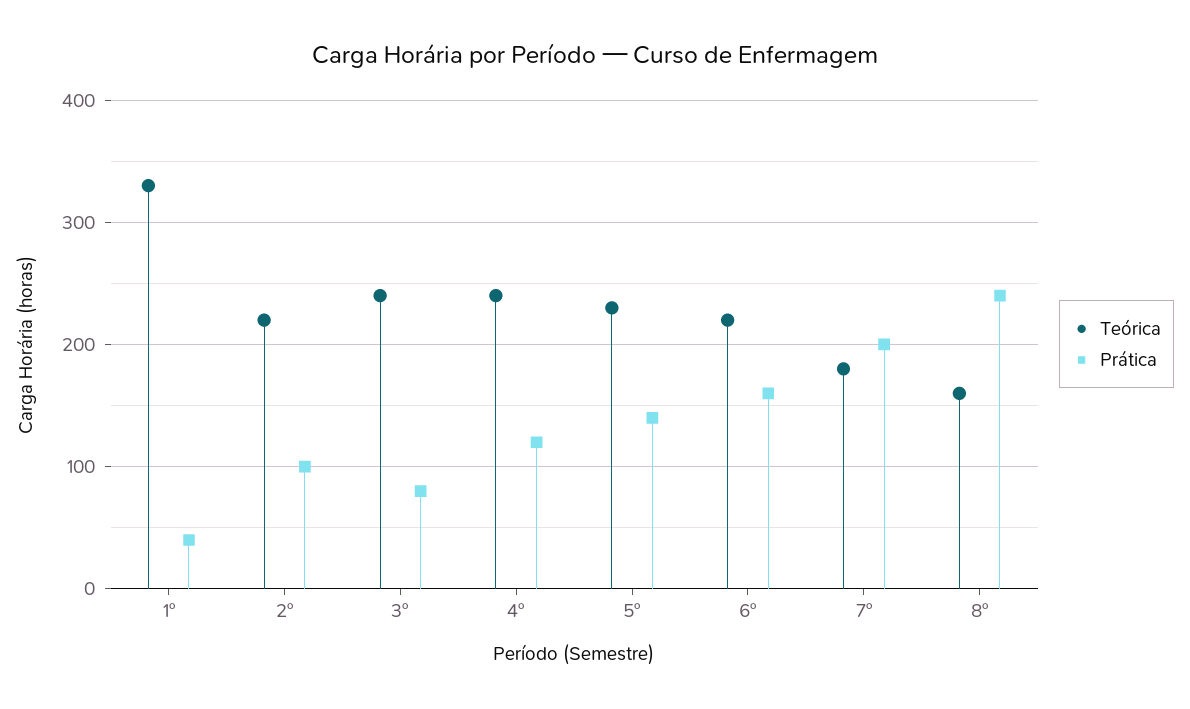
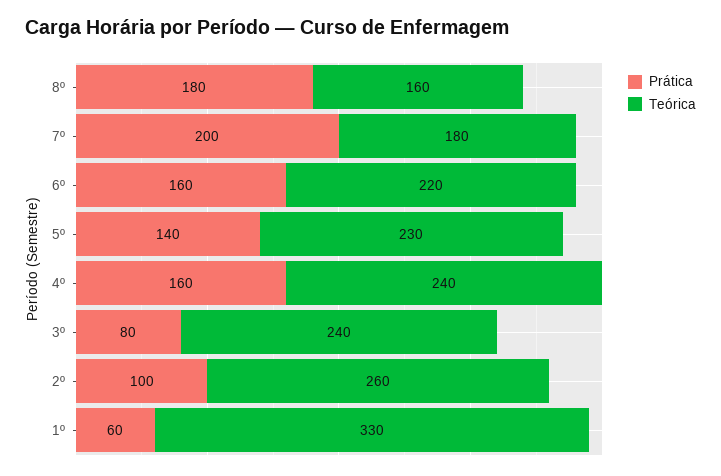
Prática, 1º: 40 -> 60
Teórica, 2º: 220 -> 260
Prática, 4º: 120 -> 160
Prática, 8º: 240 -> 180

